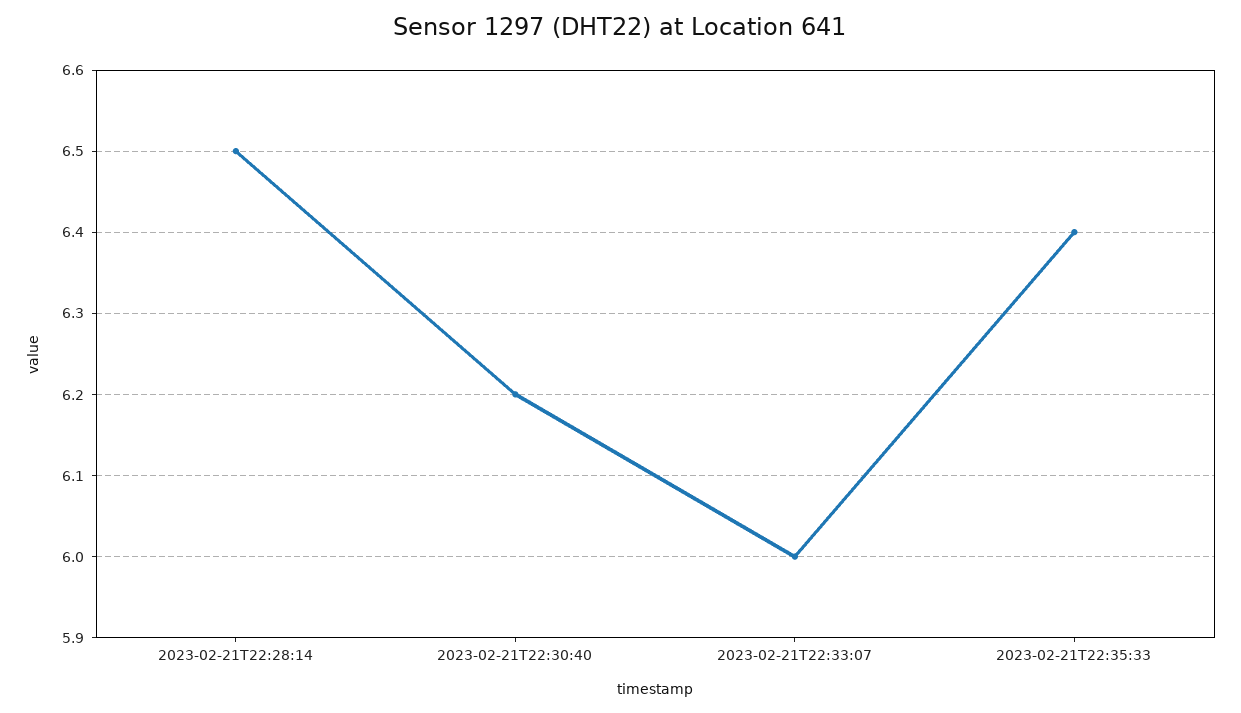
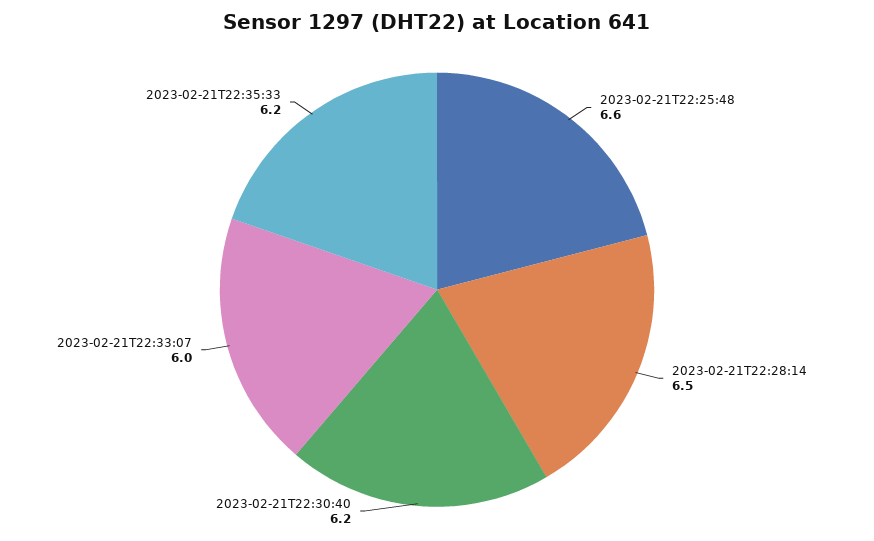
2023-02-21T22:35:33: 6.4 -> 6.2
2023-02-21T22:25:48: none -> 6.6

